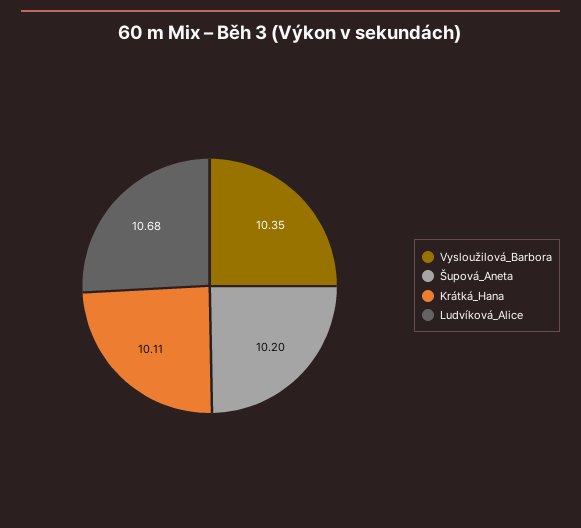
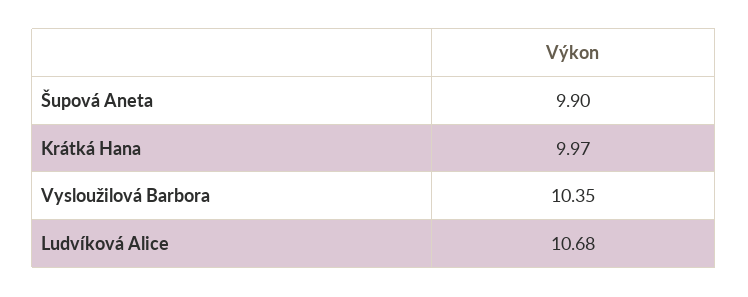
Šupová_Aneta: 10.2 -> 9.9
Krátká_Hana: 10.11 -> 9.97

